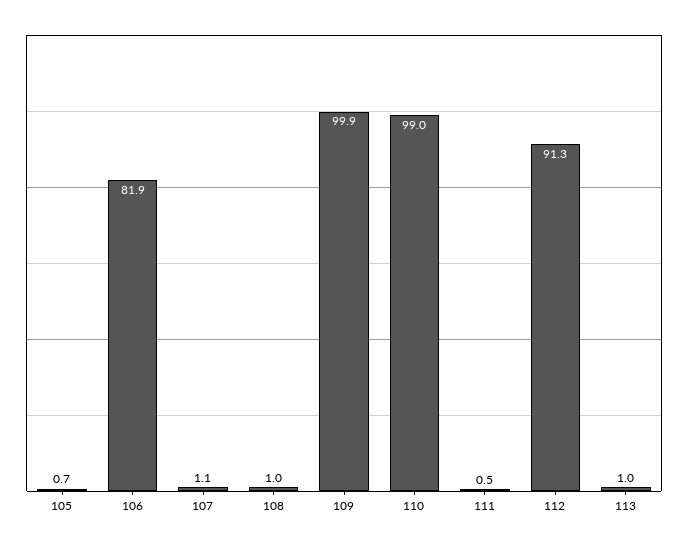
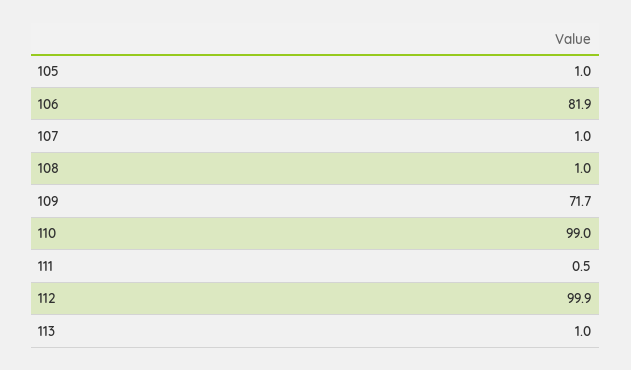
105: 0.7 -> 1
107: 1.1 -> 1
109: 99.9 -> 71.7
112: 91.3 -> 99.9

